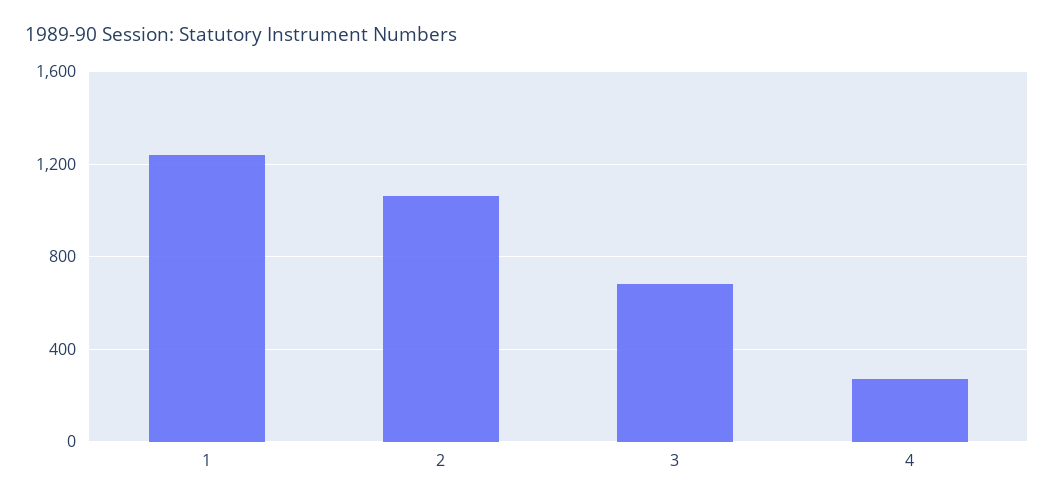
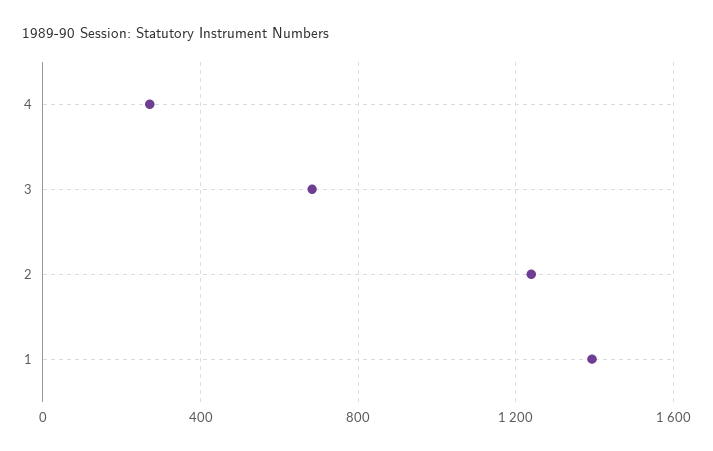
1: 1250 -> 1400
2: 1050 -> 1250

